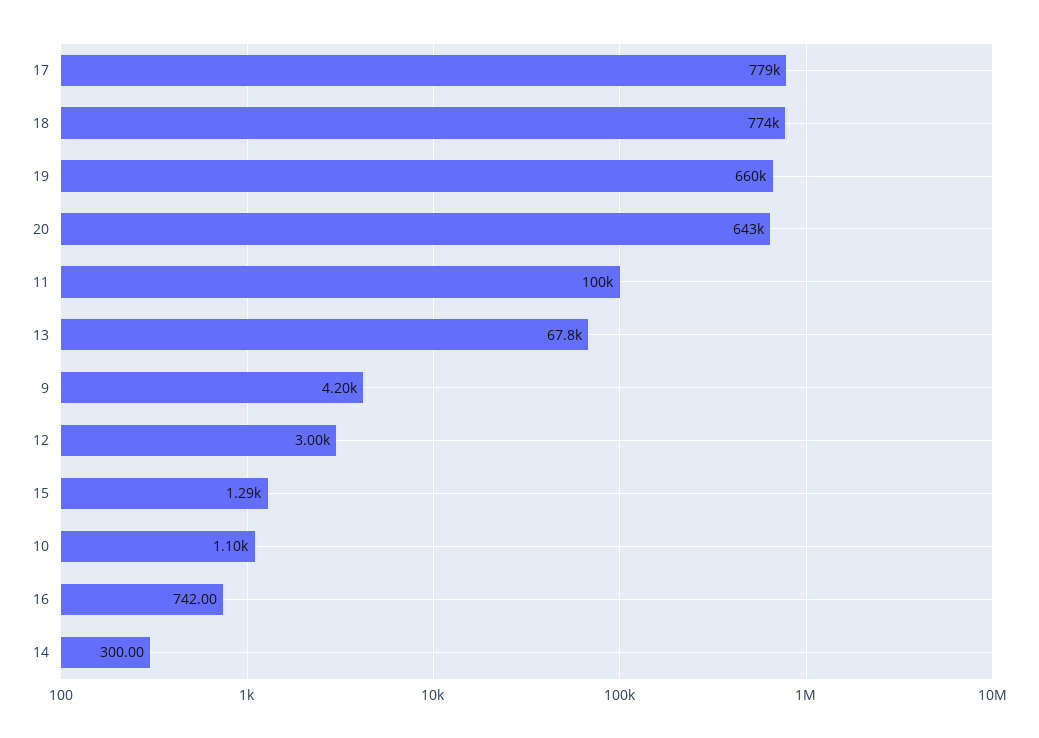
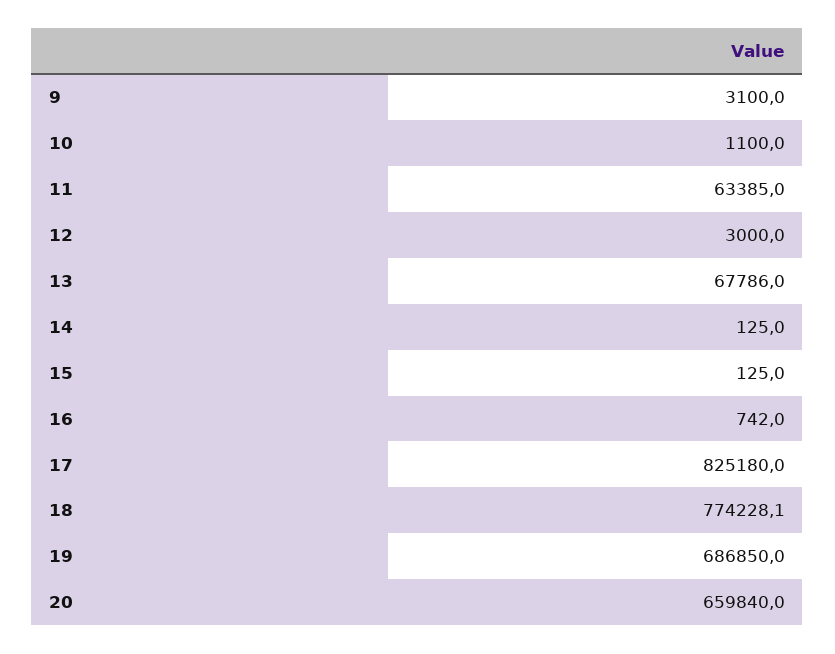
17: 779000 -> 825180
19: 660000 -> 686850
20: 643000 -> 659840
11: 100000 -> 63385
9: 4200 -> 3100
15: 1290 -> 125
14: 300 -> 125

